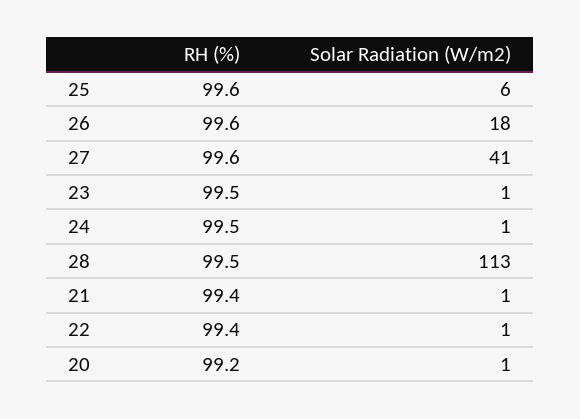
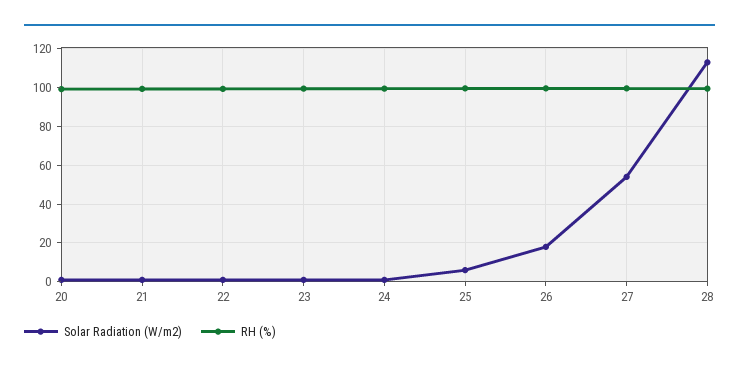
Solar Radiation (W/m2), 27: 41 -> 55

